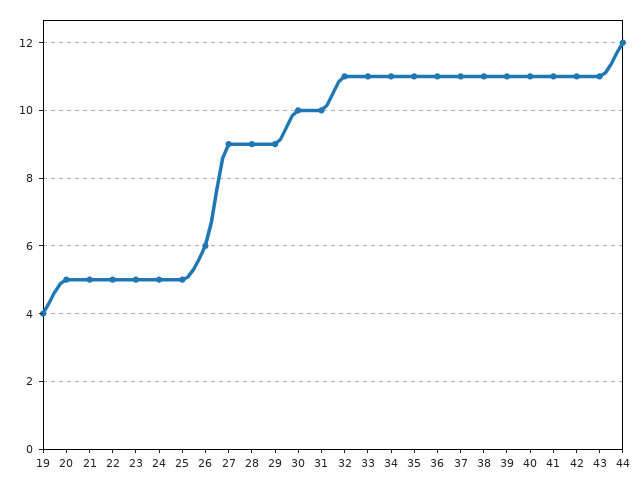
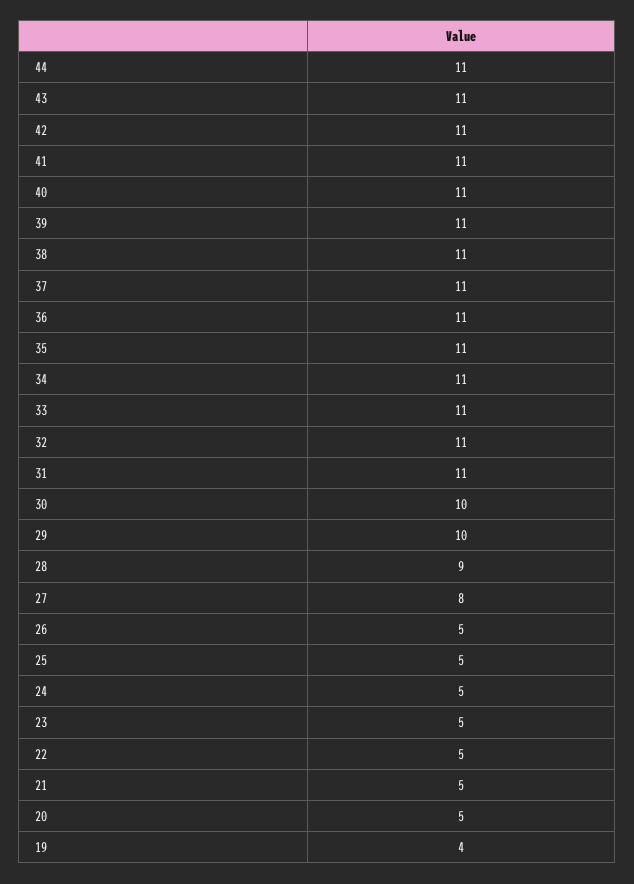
26: 6 -> 5
27: 9 -> 8
29: 9 -> 10
31: 10 -> 11
44: 12 -> 11

